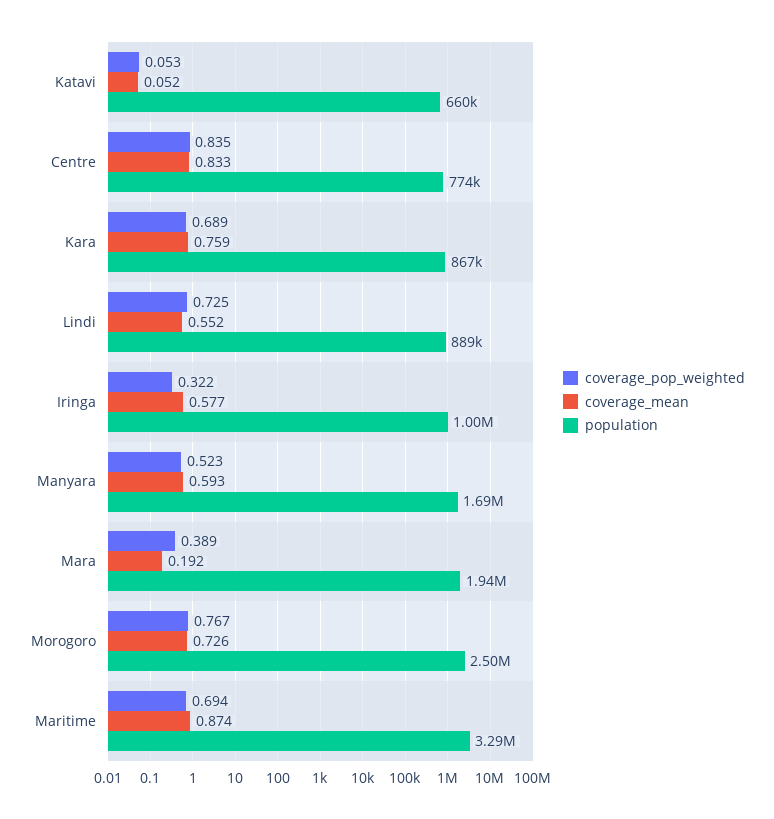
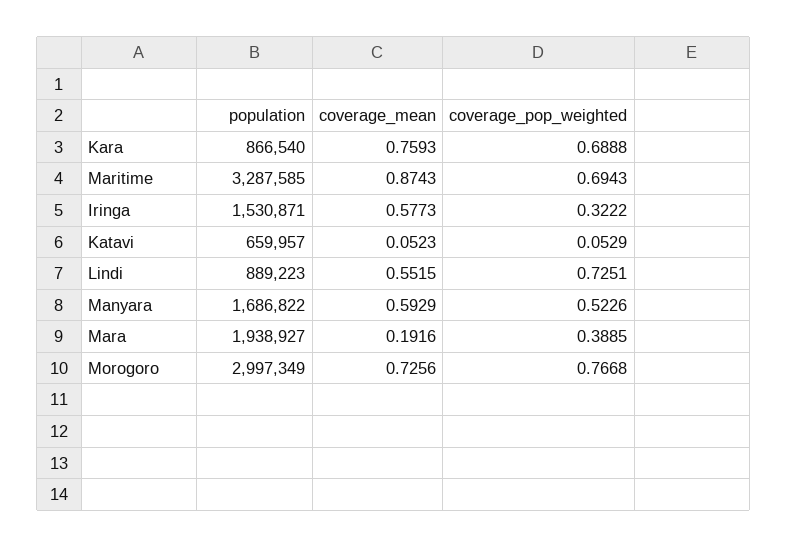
coverage_pop_weighted, Centre: 0.835 -> none
coverage_mean, Centre: 0.833 -> none
population, Centre: 774000 -> none
population, Iringa: 1000000 -> 1530871
population, Morogoro: 2500000 -> 2997349

